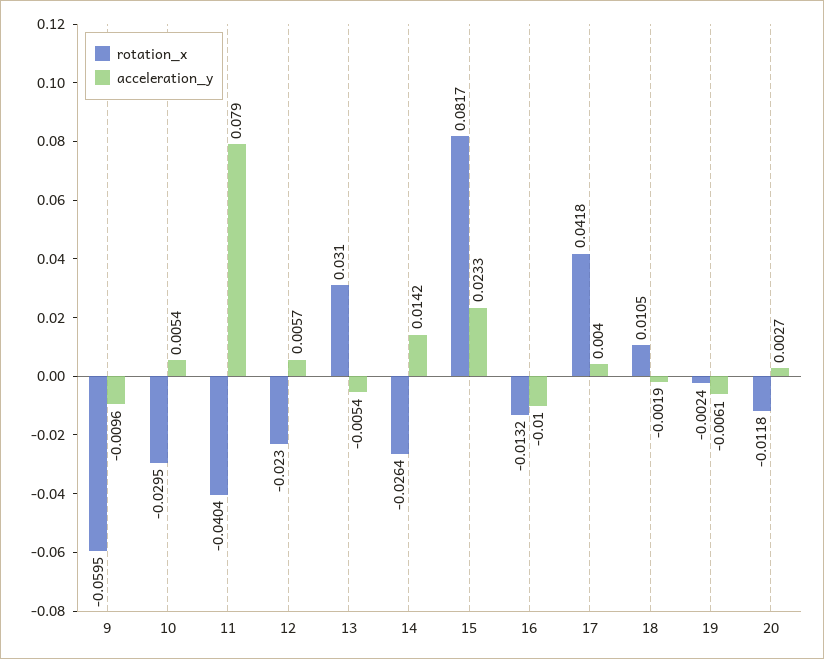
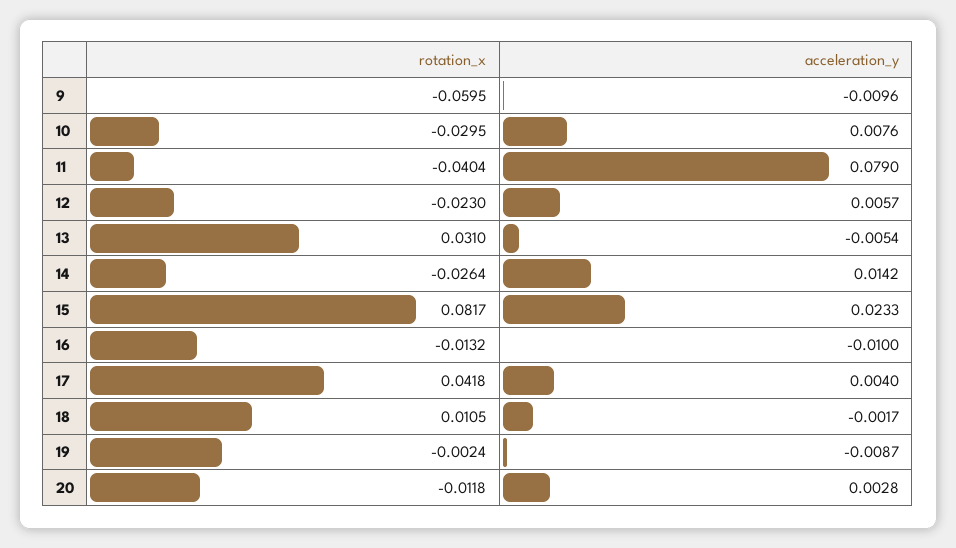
acceleration_y, 10: 0.0054 -> 0.0076
acceleration_y, 18: -0.0019 -> -0.0017
acceleration_y, 19: -0.0061 -> -0.0087
acceleration_y, 20: 0.0027 -> 0.0028

